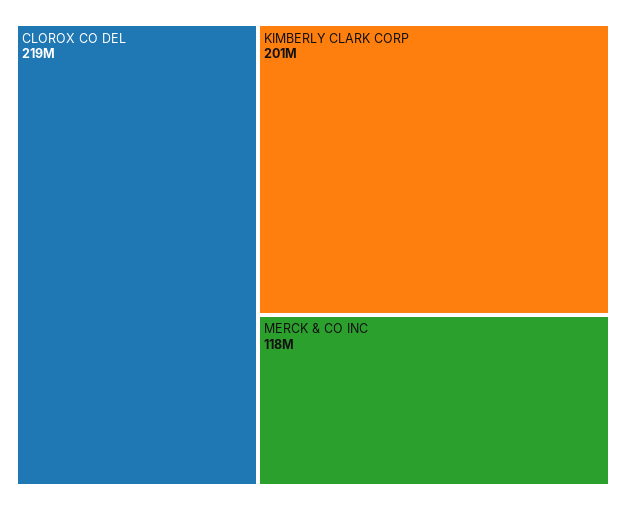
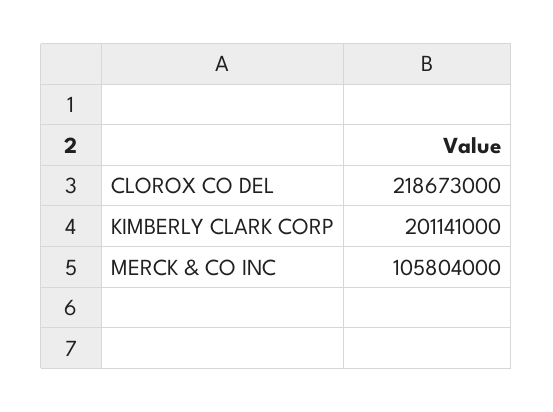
MERCK & CO INC: 118000000 -> 105804000

